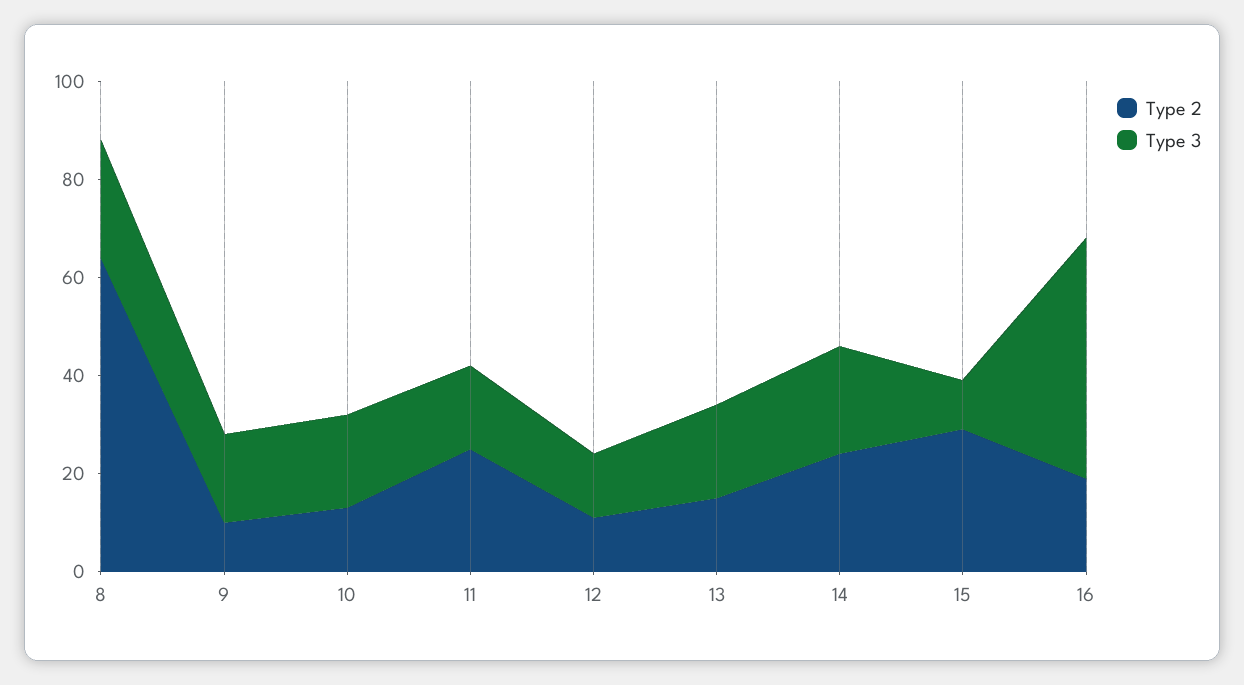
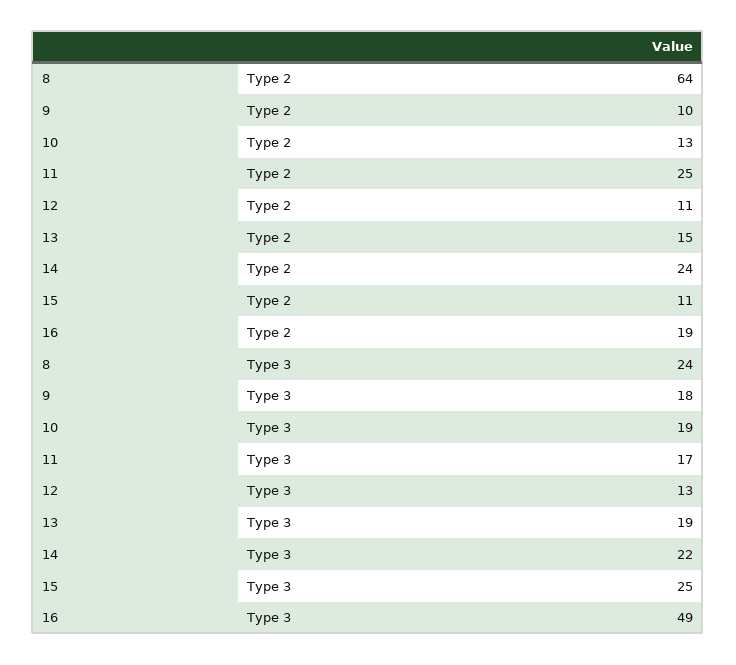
Type 2, 15: 30 -> 11
Type 3, 15: 10 -> 25

